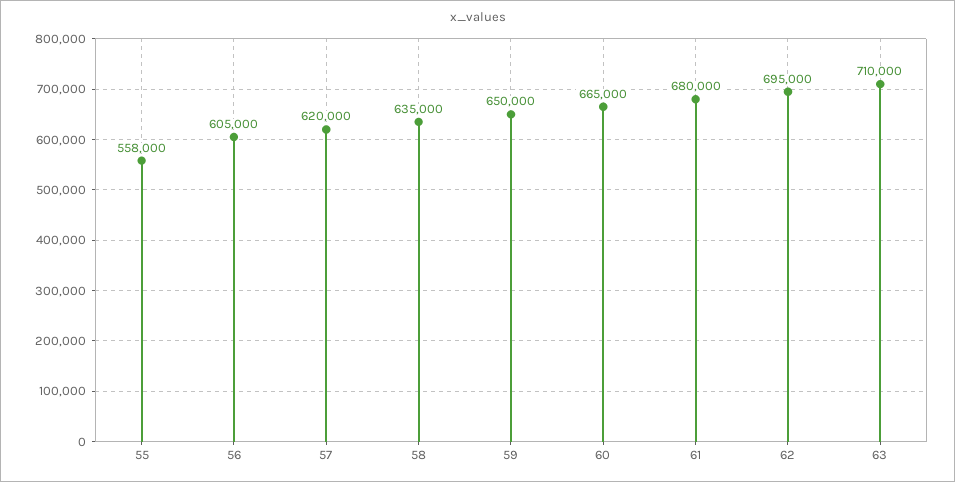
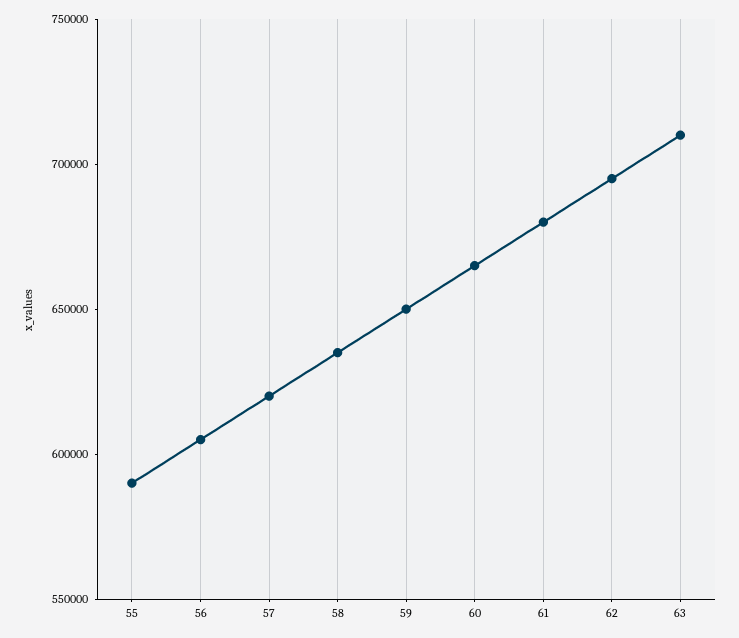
55: 558000 -> 590000

